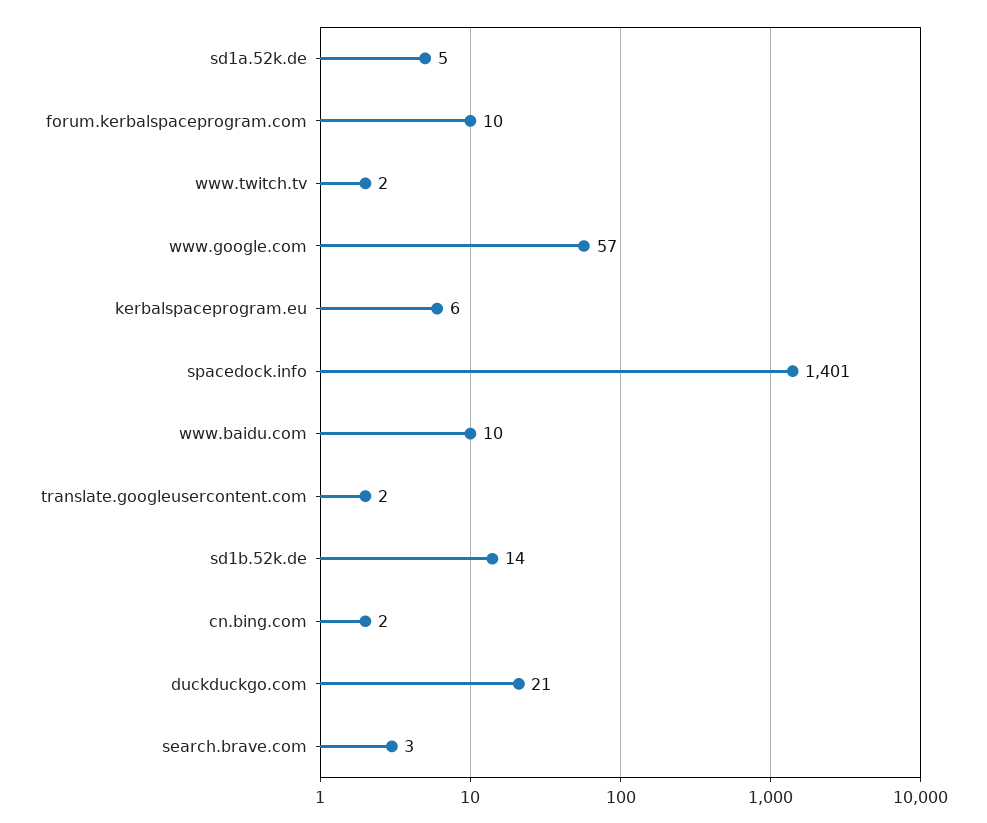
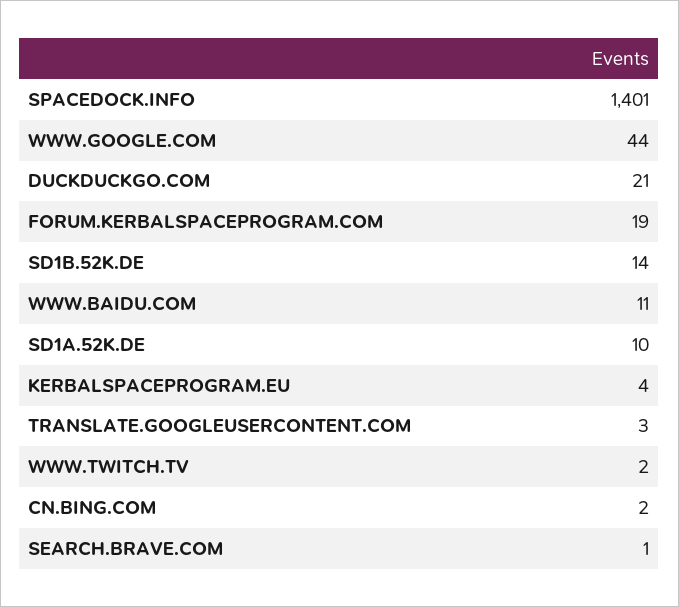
sd1a.52k.de: 5 -> 10
forum.kerbalspaceprogram.com: 10 -> 19
www.google.com: 57 -> 44
kerbalspaceprogram.eu: 6 -> 4
www.baidu.com: 10 -> 11
translate.googleusercontent.com: 2 -> 3
search.brave.com: 3 -> 1

